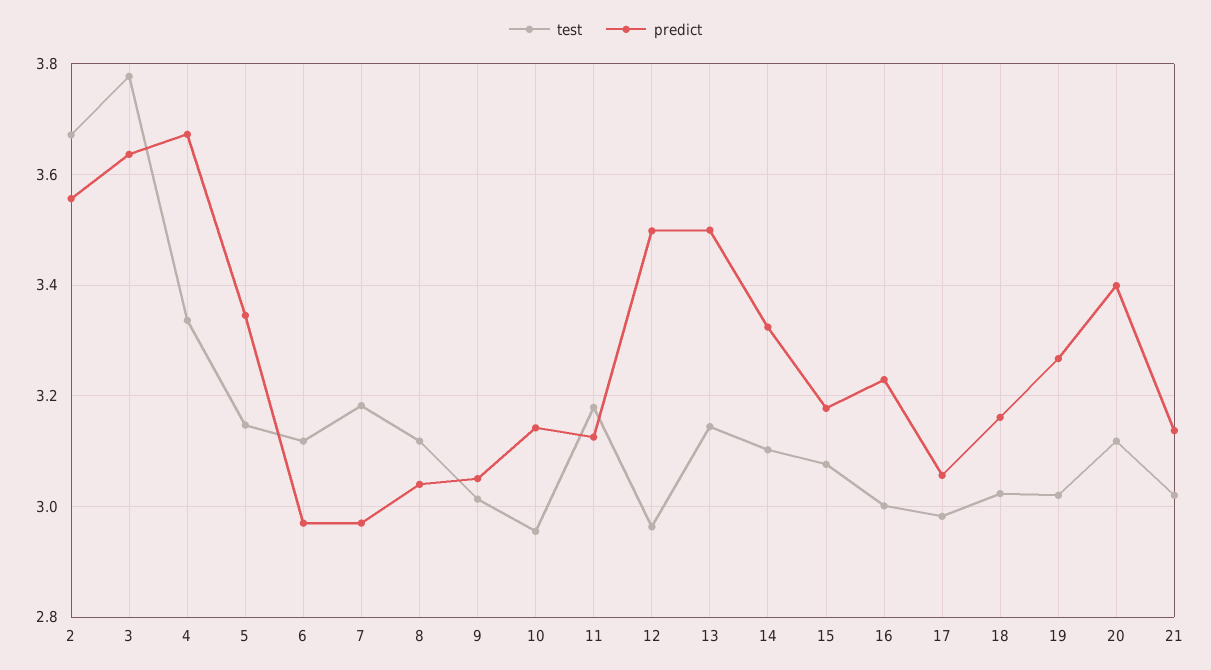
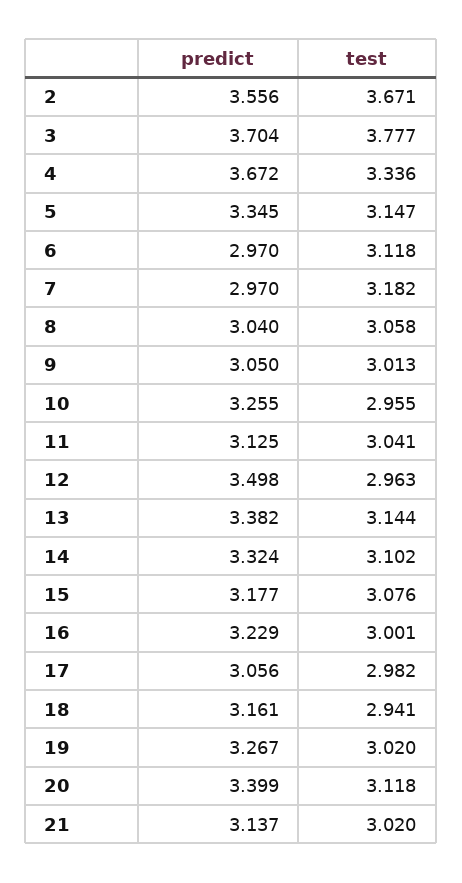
predict, 3: 3.64 -> 3.704
test, 8: 3.12 -> 3.058
predict, 10: 3.14 -> 3.255
test, 11: 3.18 -> 3.041
predict, 13: 3.5 -> 3.382
test, 18: 3.02 -> 2.941

